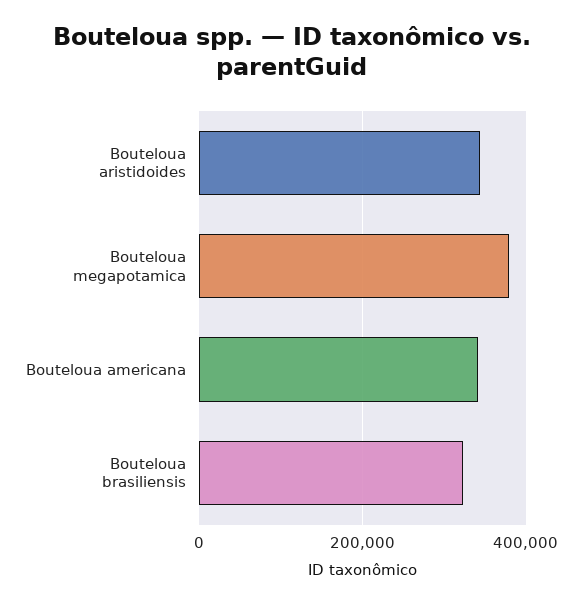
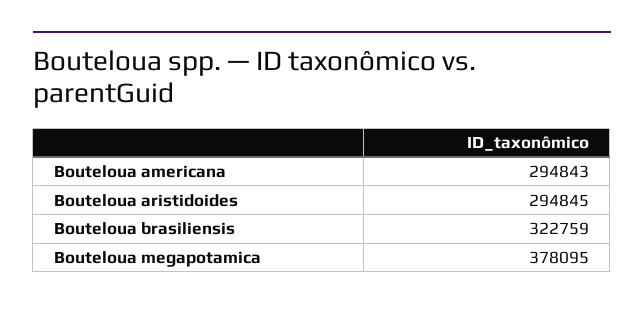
Bouteloua aristidoides: 340000 -> 294845
Bouteloua americana: 340000 -> 294843

